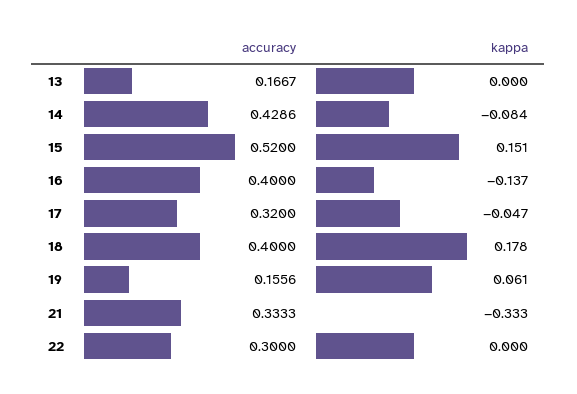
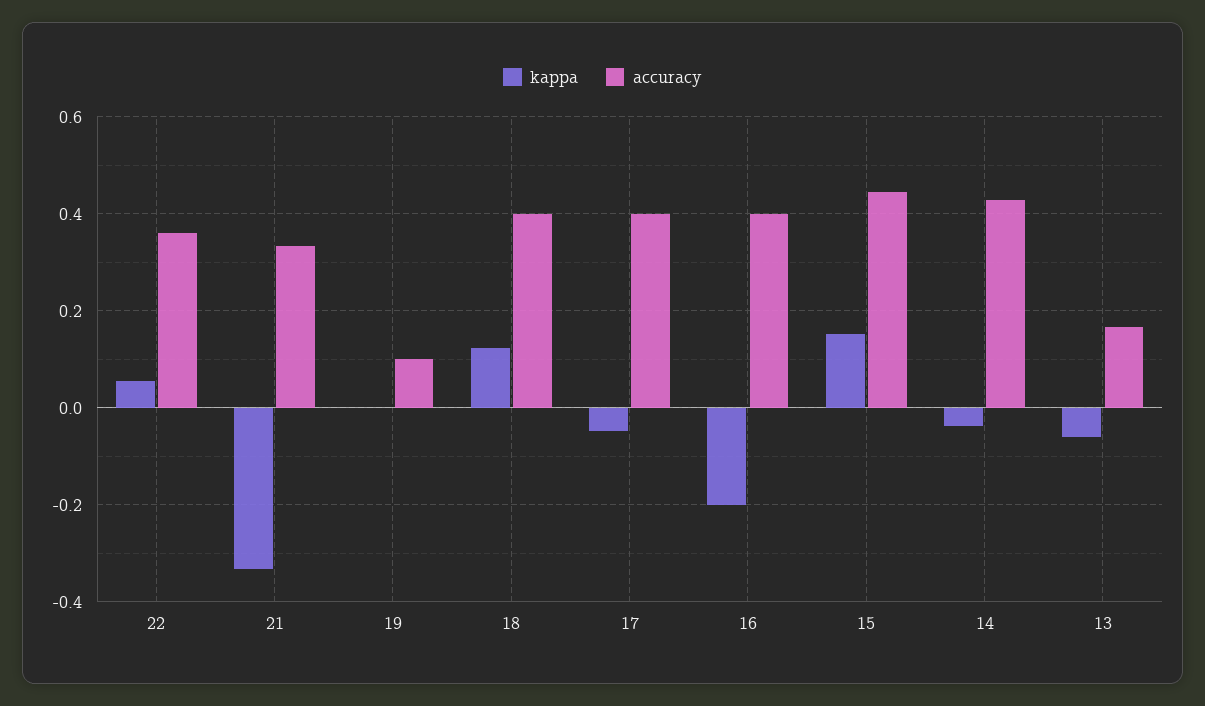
kappa, 13: 0 -> -0.06
kappa, 14: -0.084 -> -0.04
accuracy, 15: 0.52 -> 0.44
kappa, 16: -0.137 -> -0.2
accuracy, 17: 0.32 -> 0.4
kappa, 18: 0.178 -> 0.12
accuracy, 19: 0.1556 -> 0.1
kappa, 19: 0.061 -> 0
accuracy, 22: 0.3 -> 0.36
kappa, 22: 0 -> 0.06

